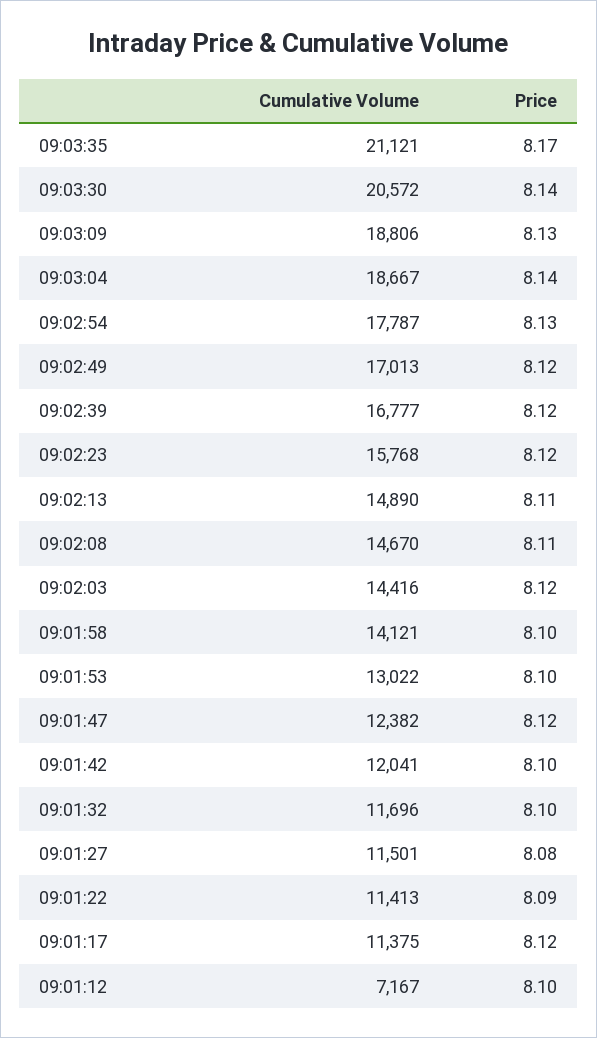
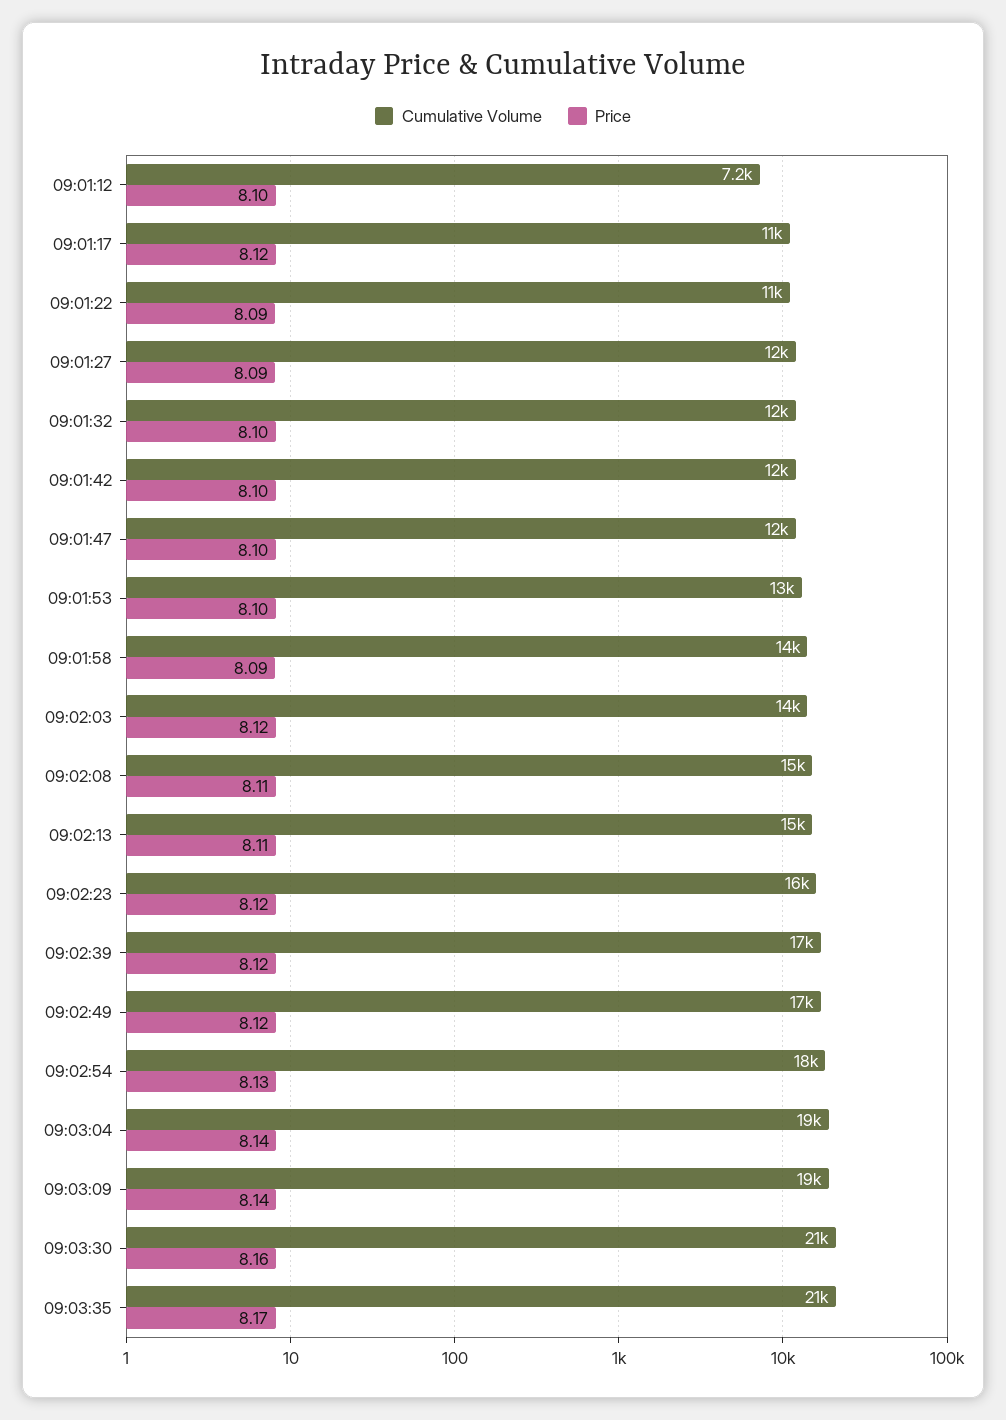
Price, 09:03:30: 8.14 -> 8.16
Price, 09:03:09: 8.13 -> 8.14
Price, 09:01:58: 8.1 -> 8.09
Price, 09:01:47: 8.12 -> 8.1
Price, 09:01:27: 8.08 -> 8.09

